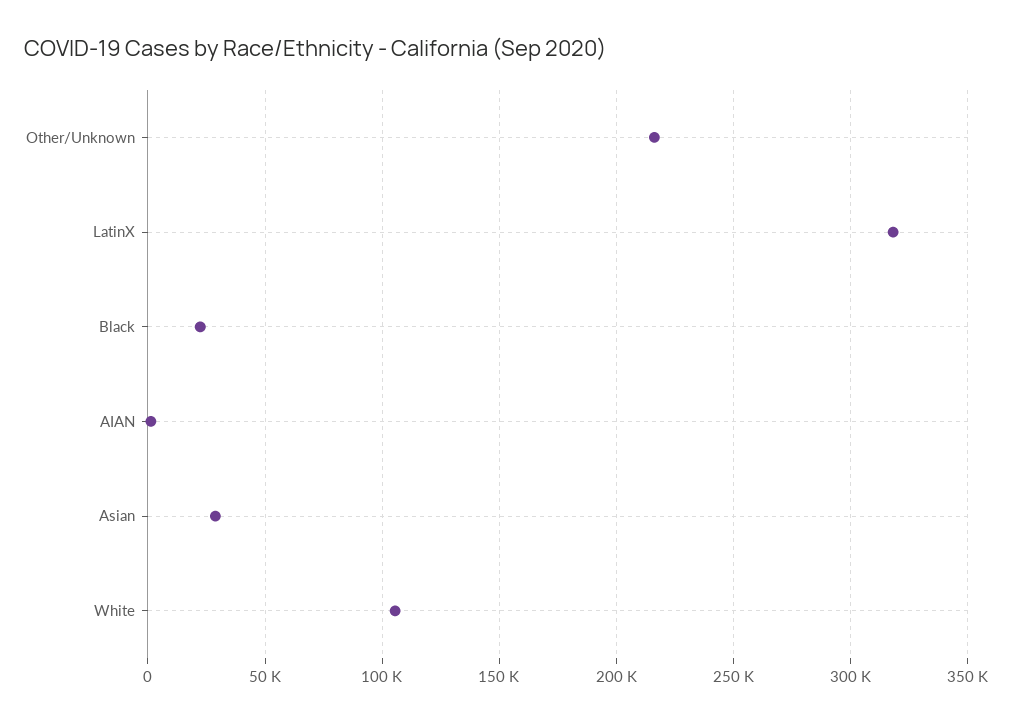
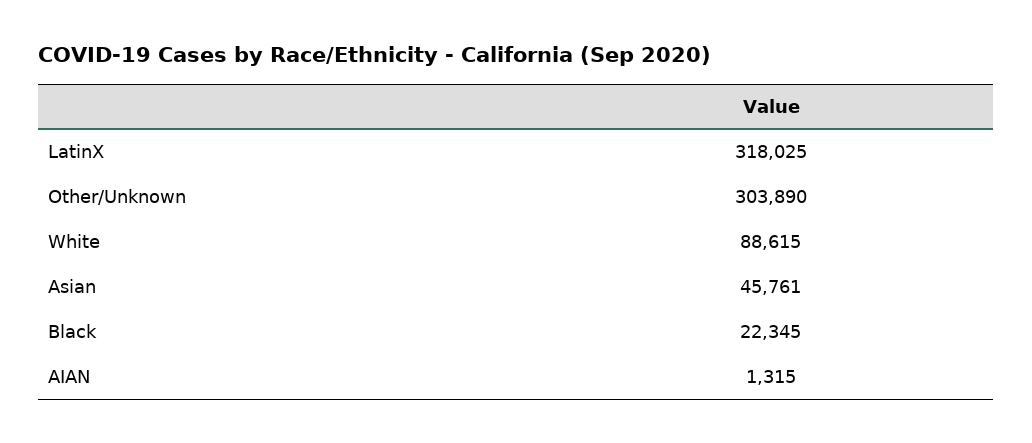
Other/Unknown: 215000 -> 303890
Asian: 30000 -> 45761
White: 105000 -> 88615

